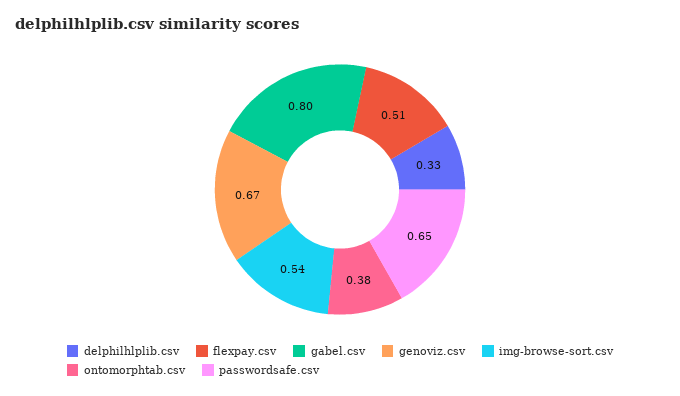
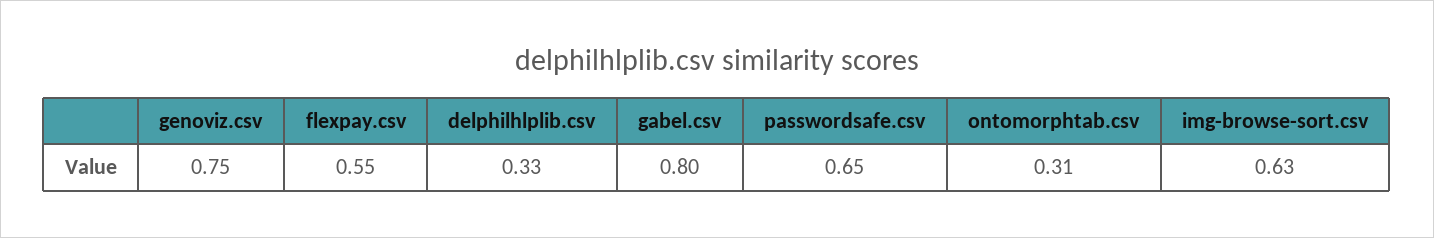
flexpay.csv: 0.51 -> 0.55
genoviz.csv: 0.67 -> 0.75
img-browse-sort.csv: 0.54 -> 0.63
ontomorphtab.csv: 0.38 -> 0.31

